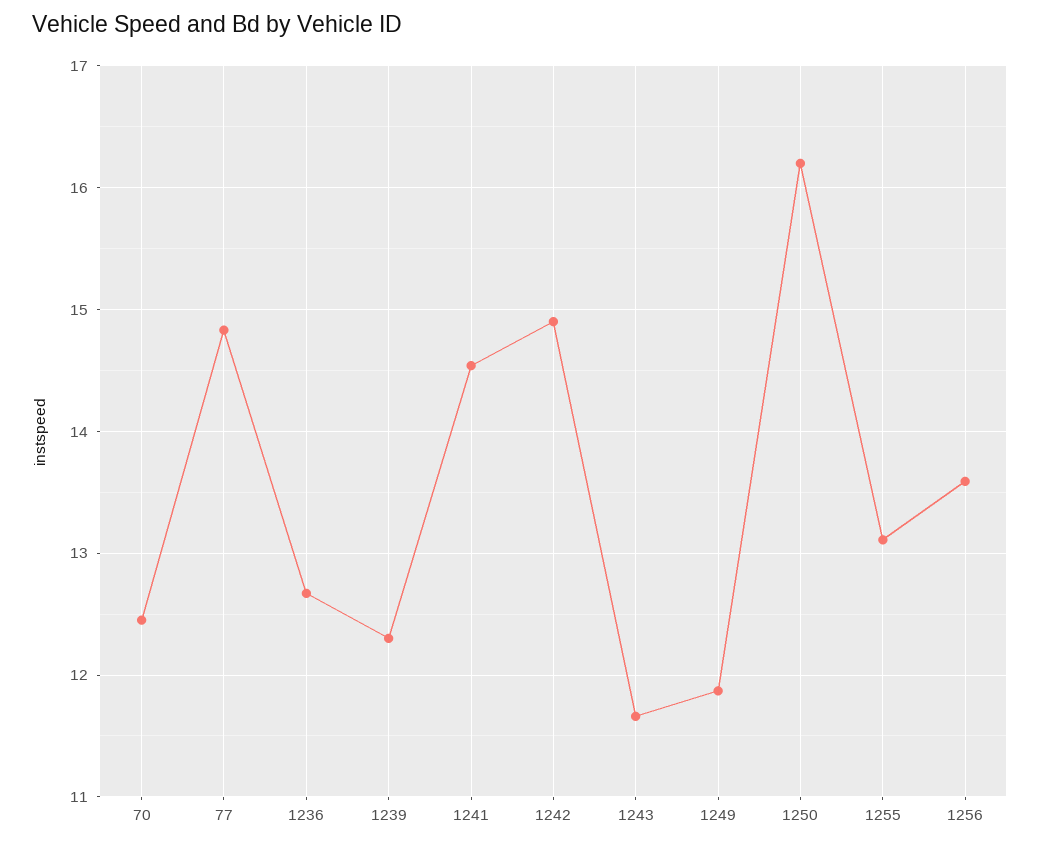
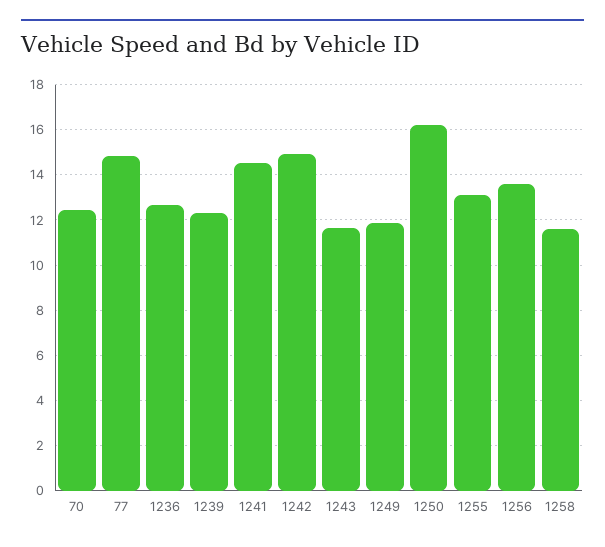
1258: none -> 11.5

